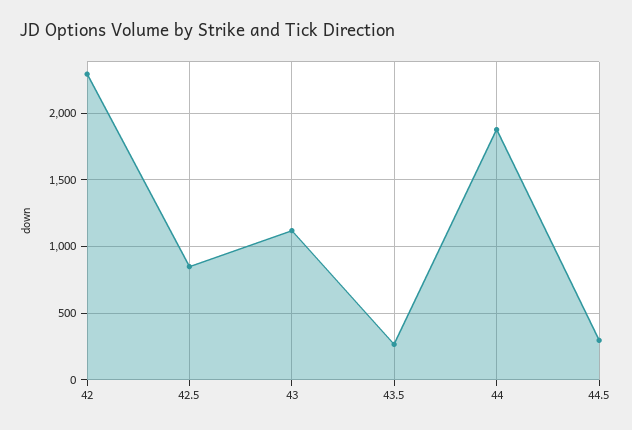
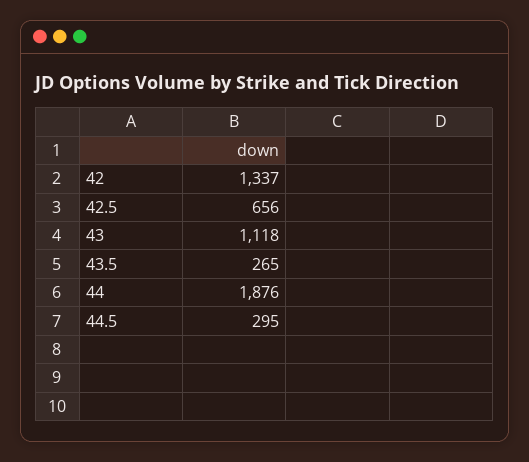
42: 2300 -> 1337
42.5: 850 -> 656

